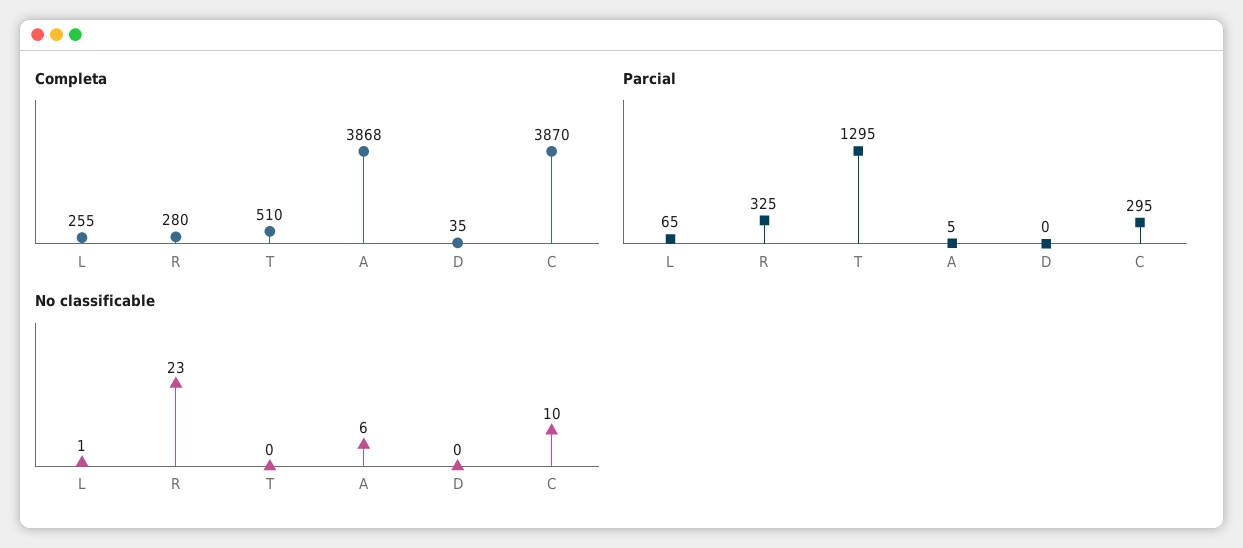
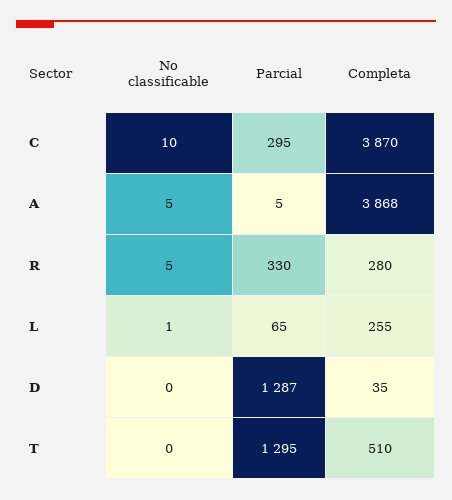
Parcial, R: 325 -> 330
Parcial, D: 0 -> 1287
No classificable, R: 23 -> 5
No classificable, A: 6 -> 5

